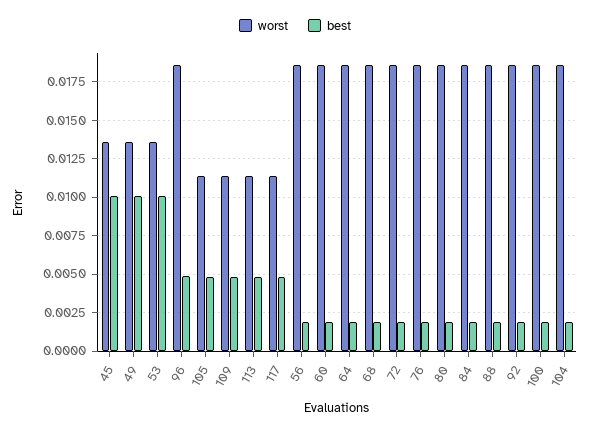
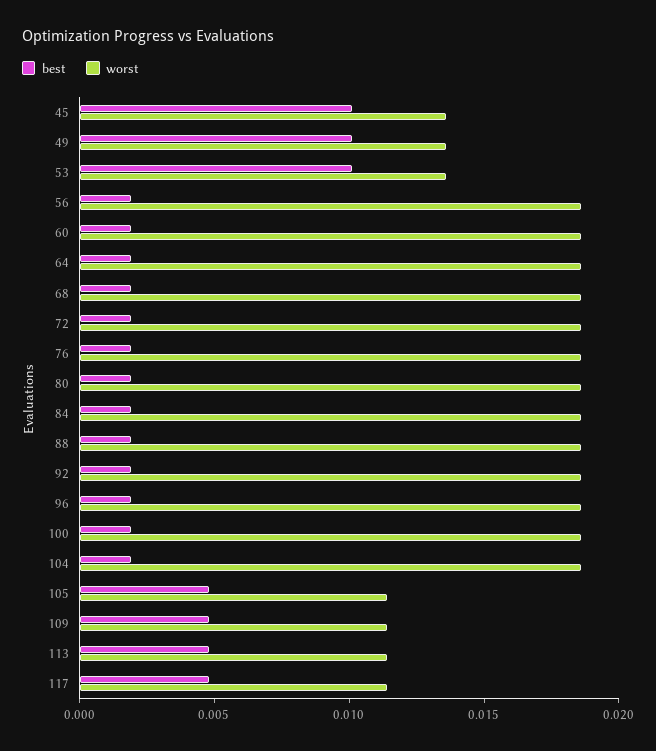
best, 96: 0.005 -> 0.002

